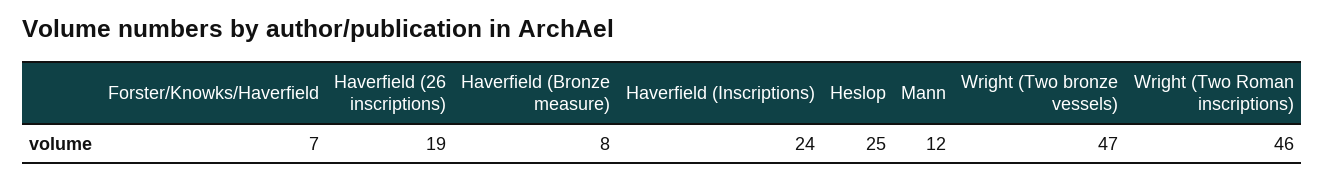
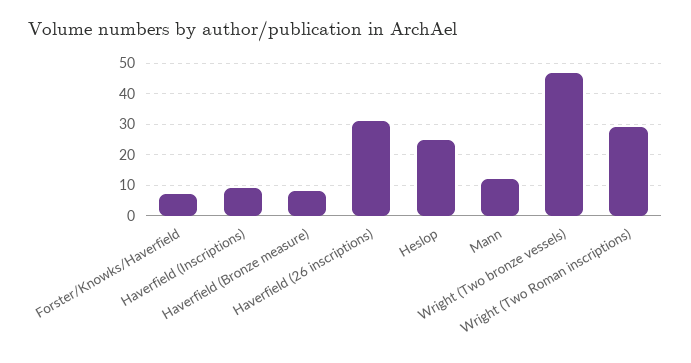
Haverfield (26 inscriptions): 19 -> 30
Haverfield (Inscriptions): 24 -> 10
Wright (Two Roman inscriptions): 46 -> 30

